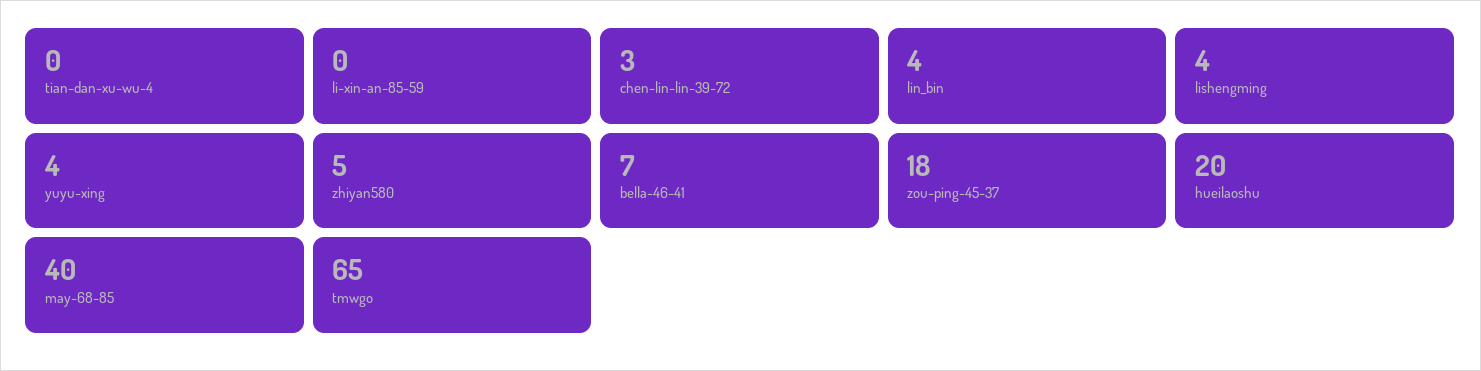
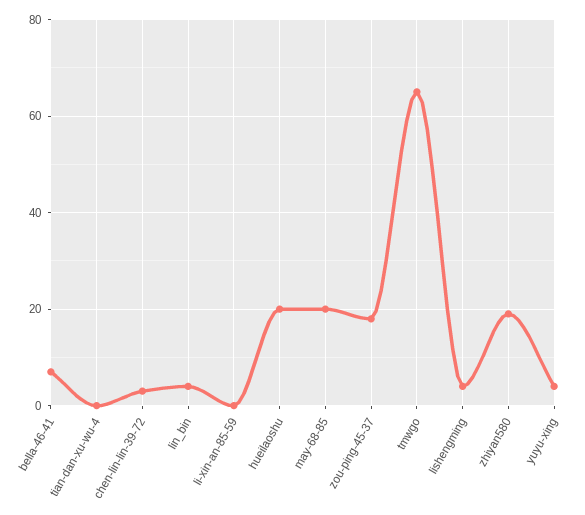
zhiyan580: 5 -> 20
may-68-85: 40 -> 20

